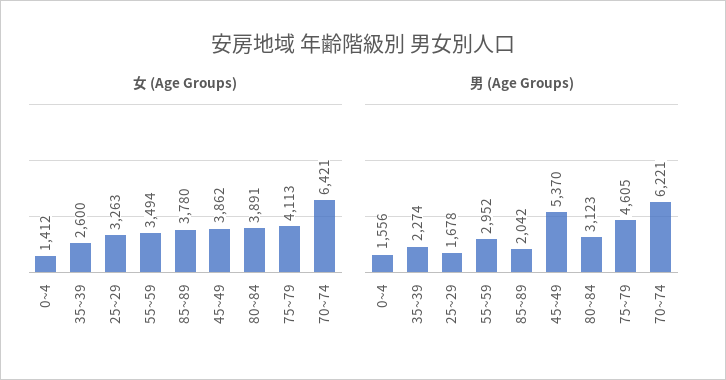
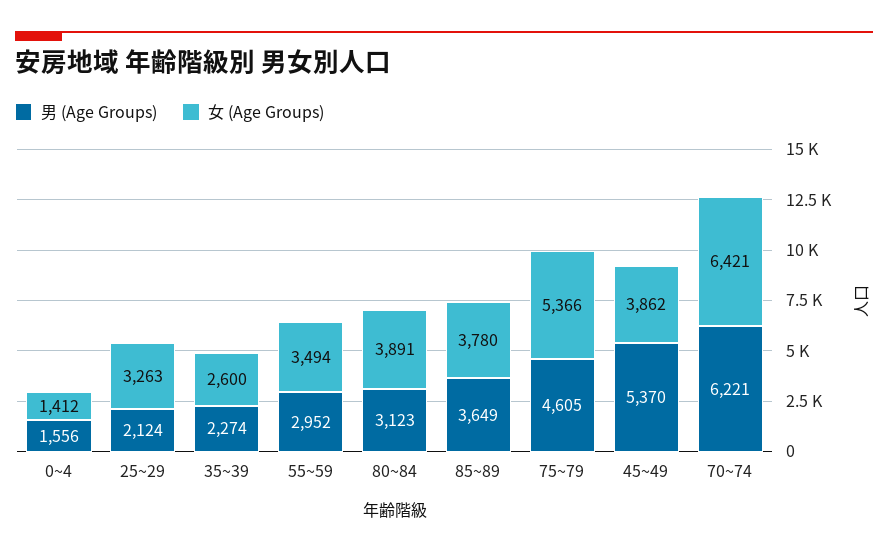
女 (Age Groups), 75~79: 4113 -> 5366
男 (Age Groups), 25~29: 1678 -> 2124
男 (Age Groups), 85~89: 2042 -> 3649

